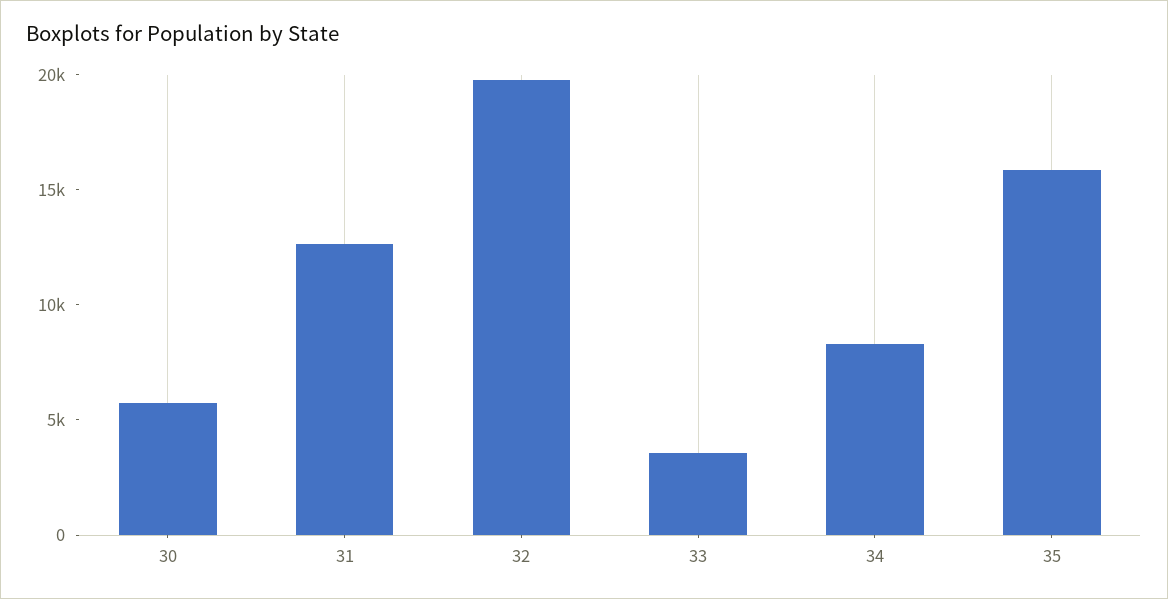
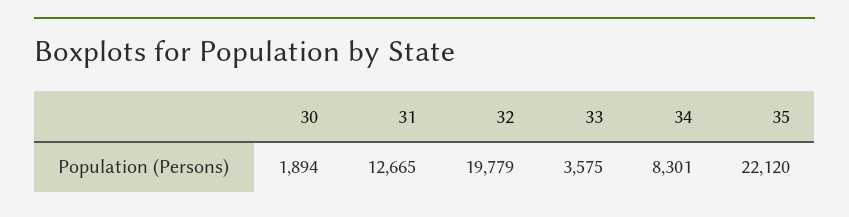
30: 6000 -> 1894
35: 16000 -> 22120

